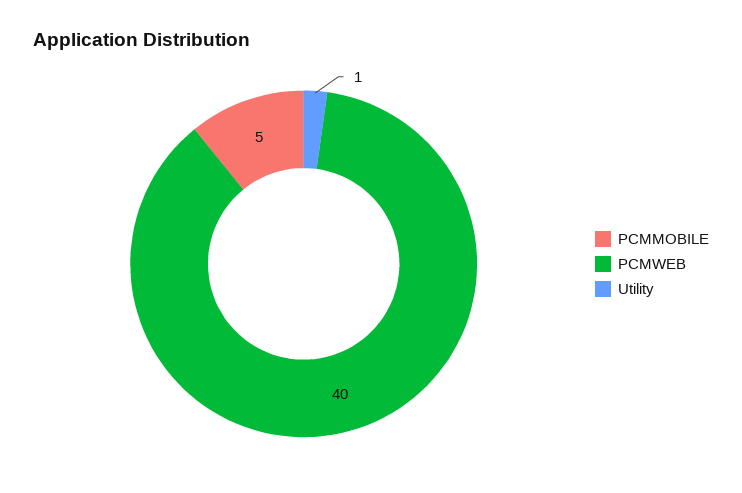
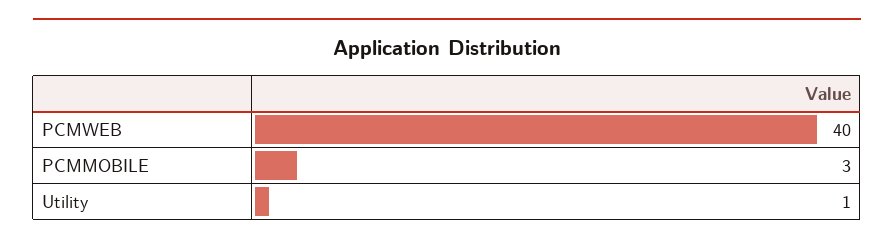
PCMMOBILE: 5 -> 3

